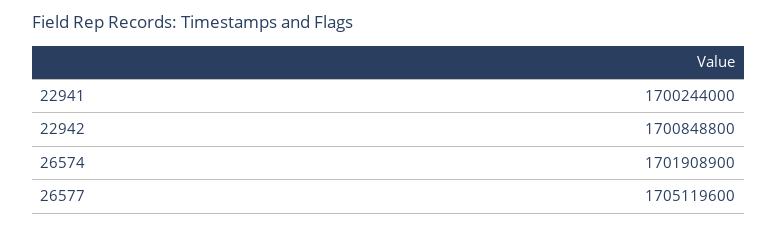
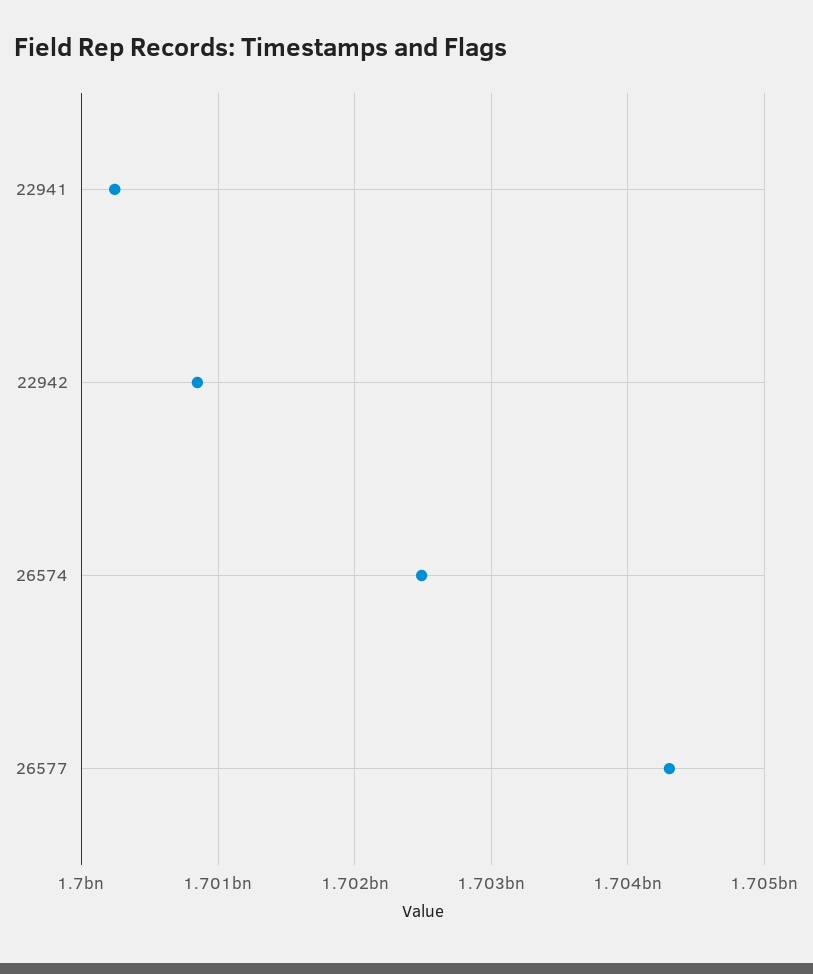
26574: 1701908900 -> 1702500000
26577: 1705119600 -> 1704300000

